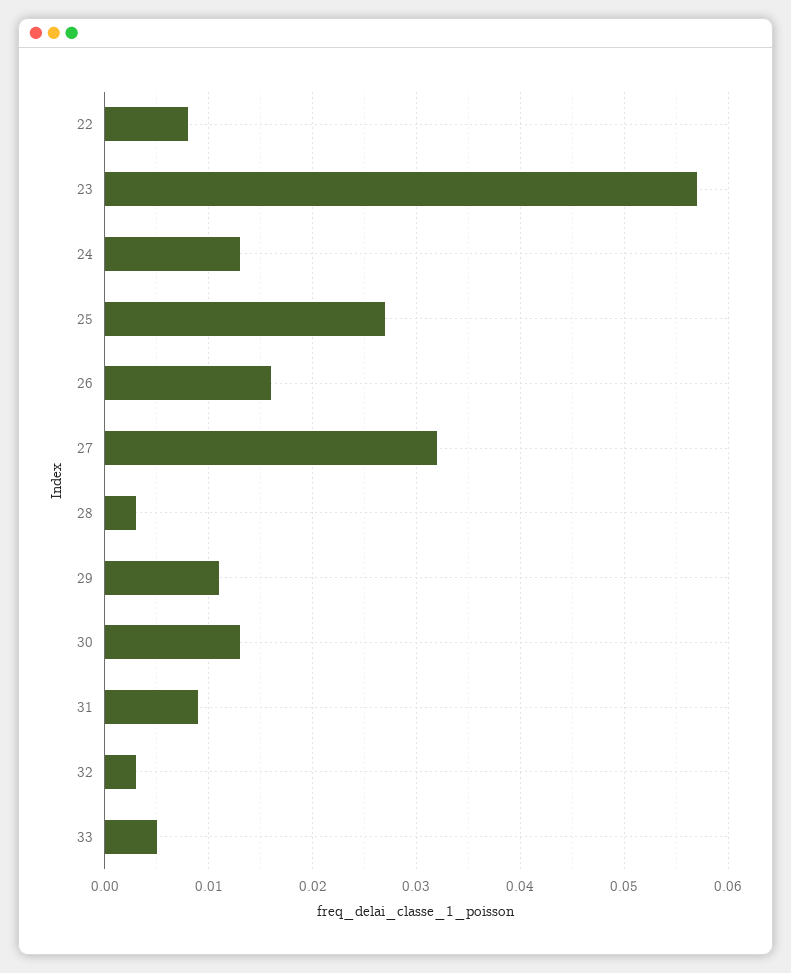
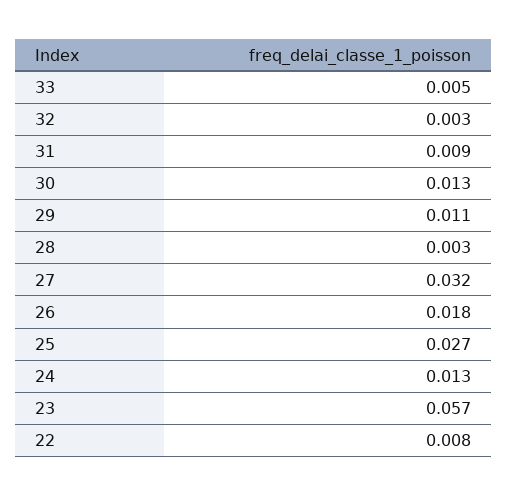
26: 0.016 -> 0.018

